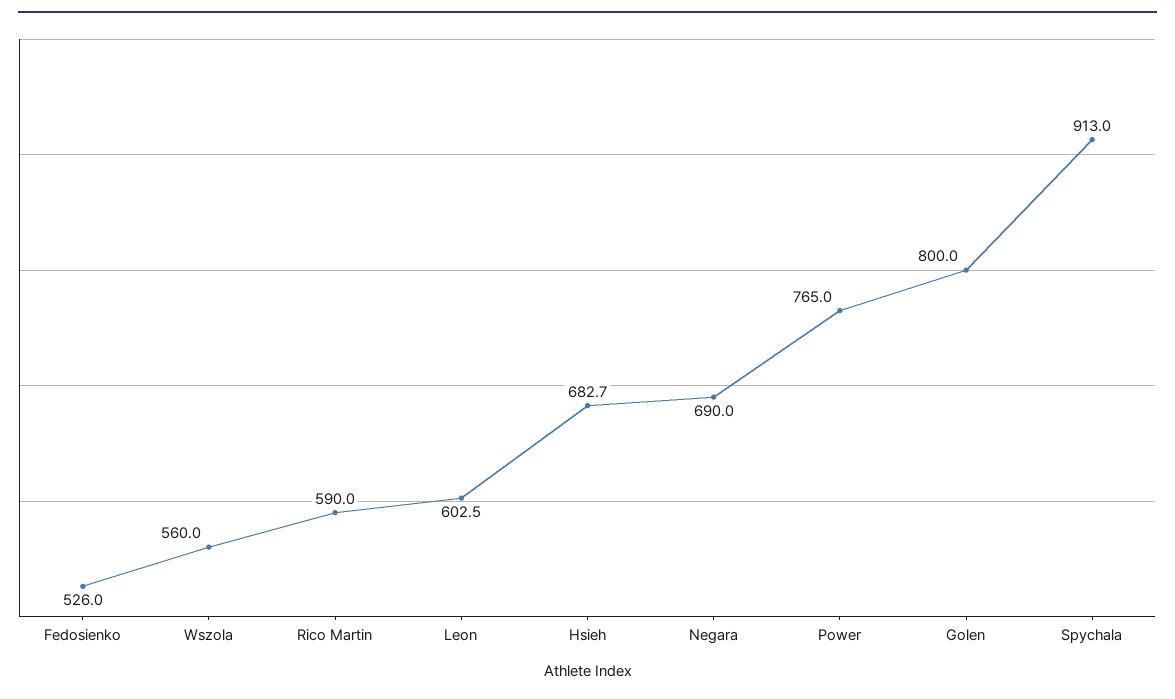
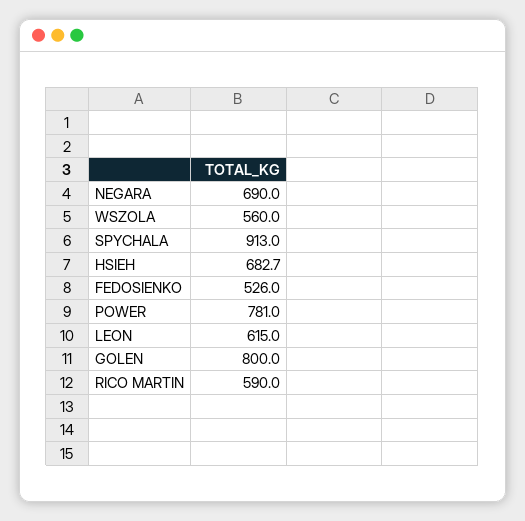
Leon: 602.5 -> 615
Power: 765 -> 781

